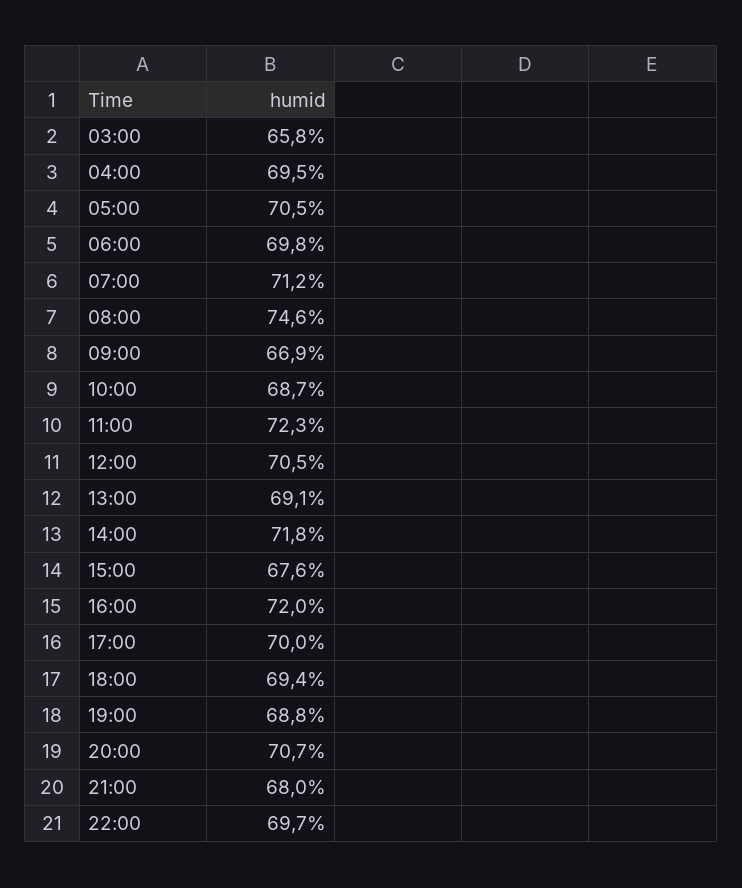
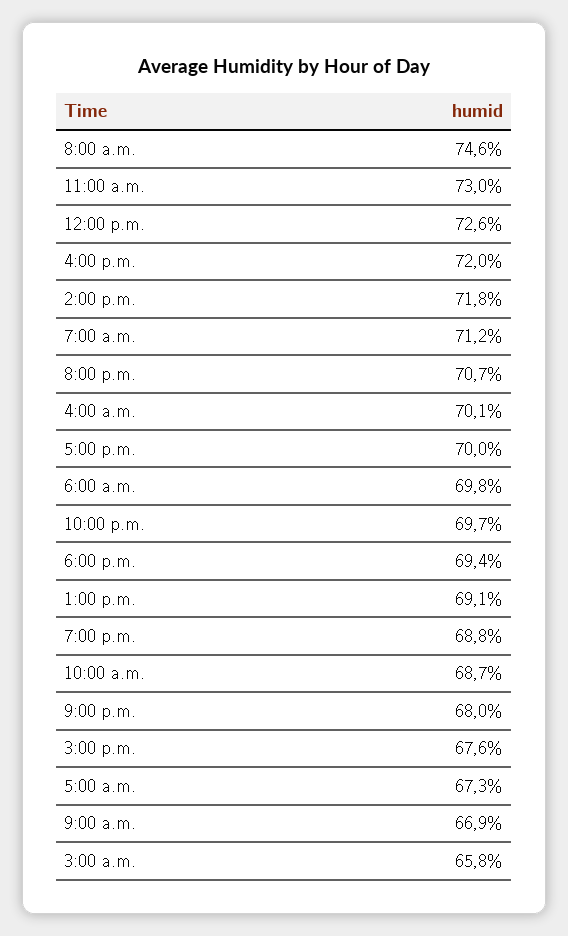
04:00: 69.5 -> 70.1
05:00: 70.5 -> 67.3
11:00: 72.3 -> 73
12:00: 70.5 -> 72.6

